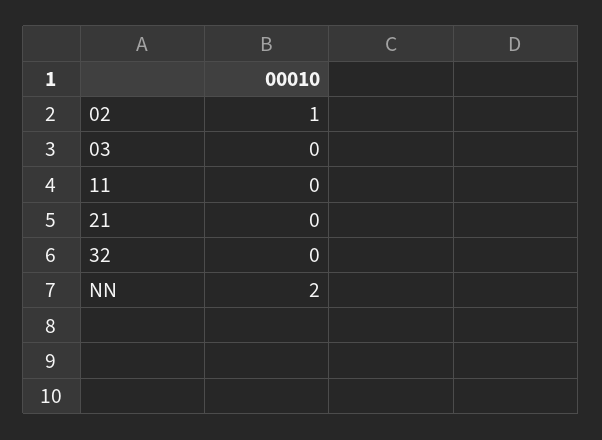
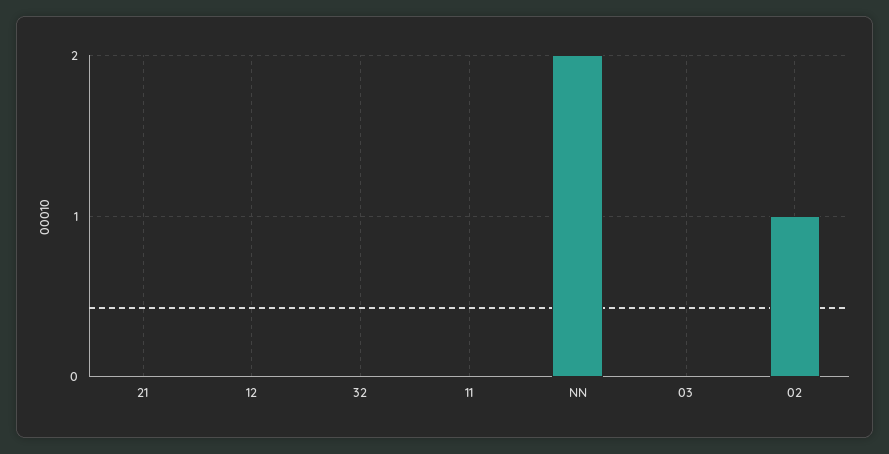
12: none -> 0

